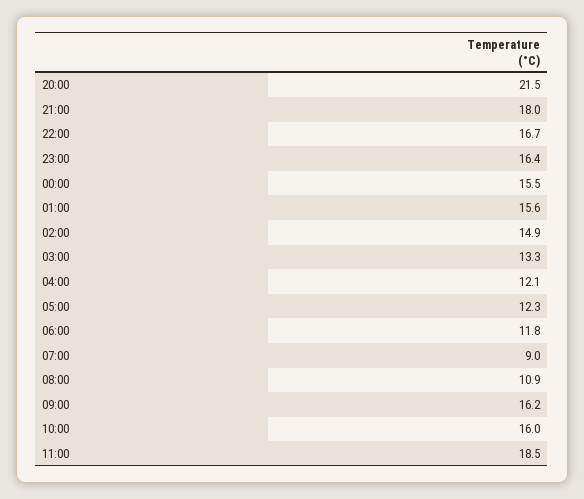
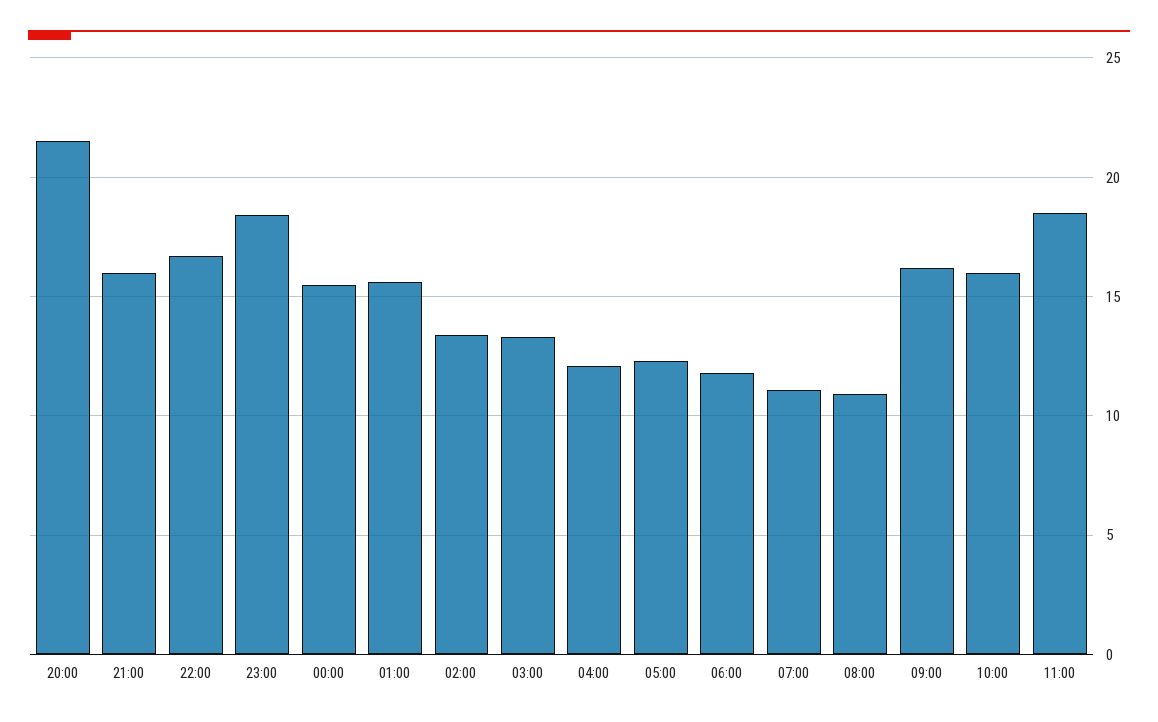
21:00: 18 -> 16
23:00: 16.4 -> 18.5
02:00: 14.9 -> 13.5
07:00: 9 -> 11

